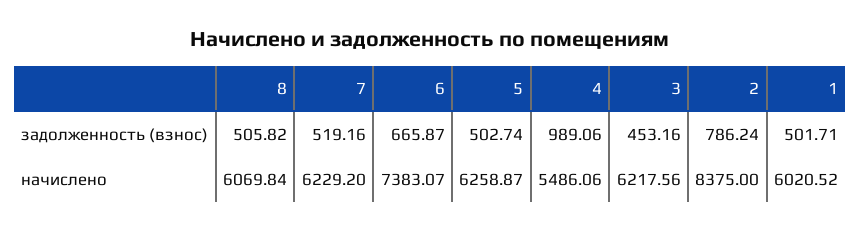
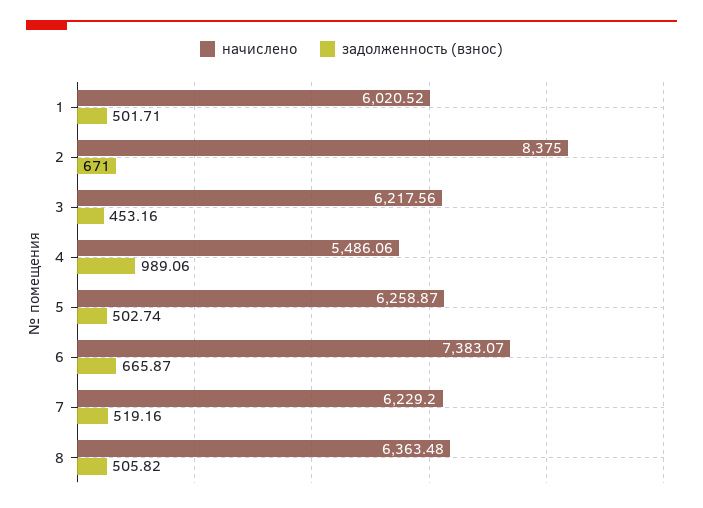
задолженность (взнос), 2: 786.24 -> 671
начислено, 8: 6069.84 -> 6363.48

